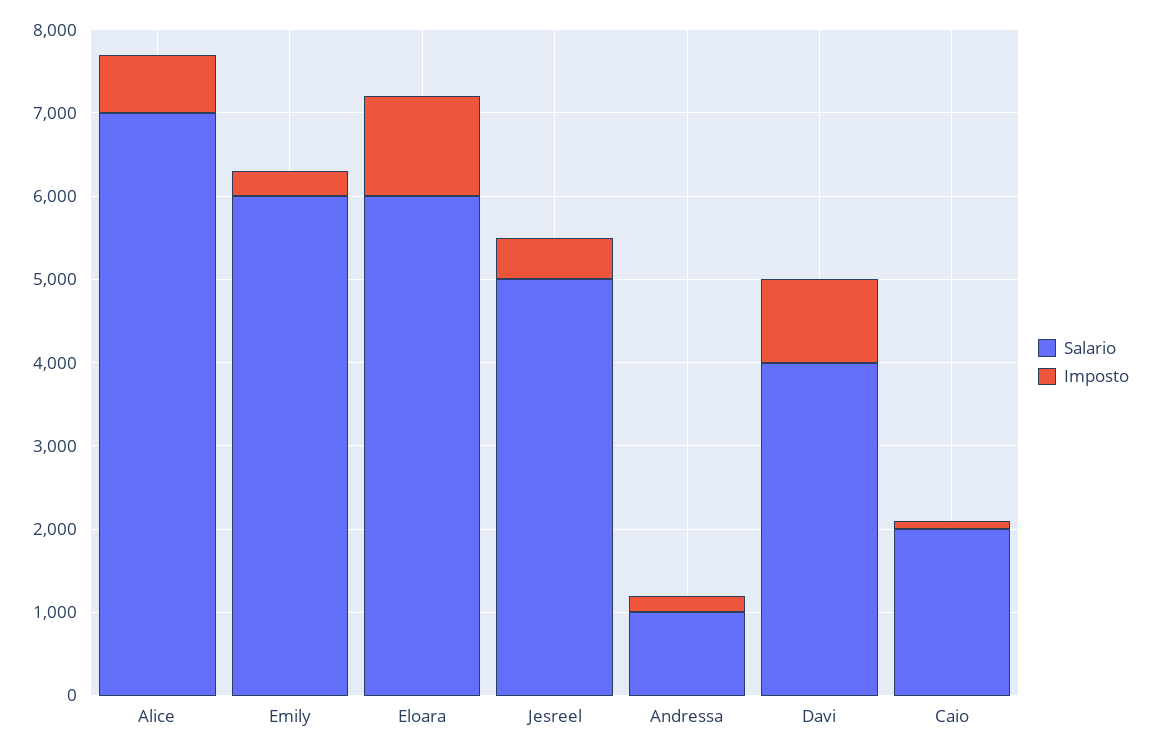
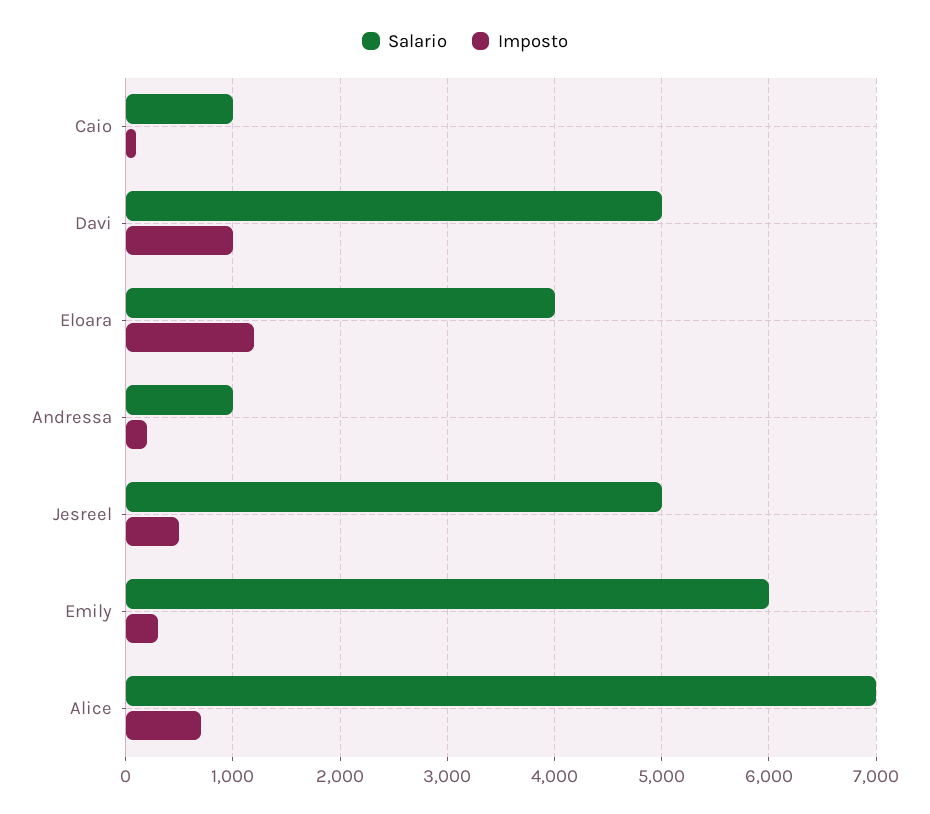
Salario, Eloara: 6000 -> 4000
Salario, Davi: 4000 -> 5000
Salario, Caio: 2000 -> 1000

